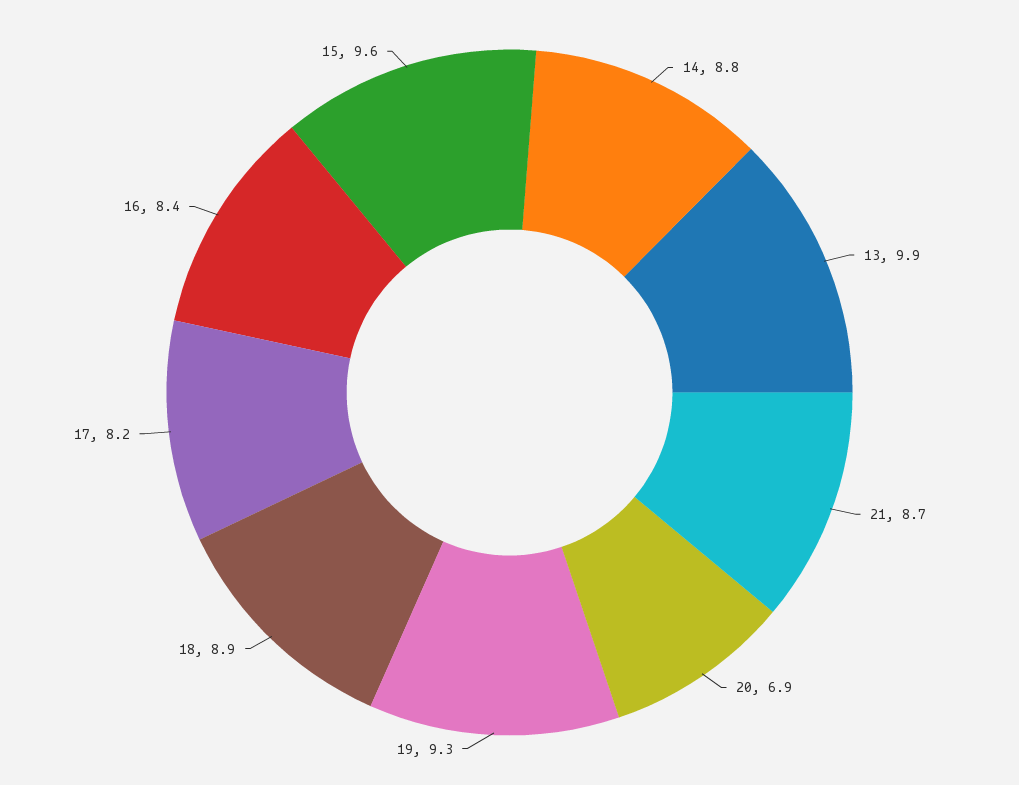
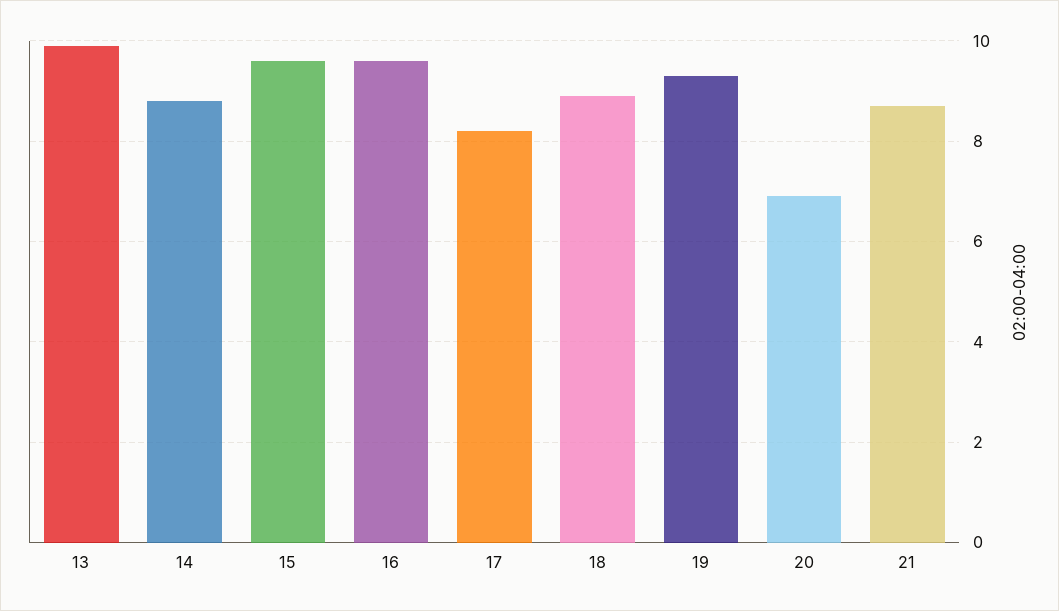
16: 8.4 -> 9.5

